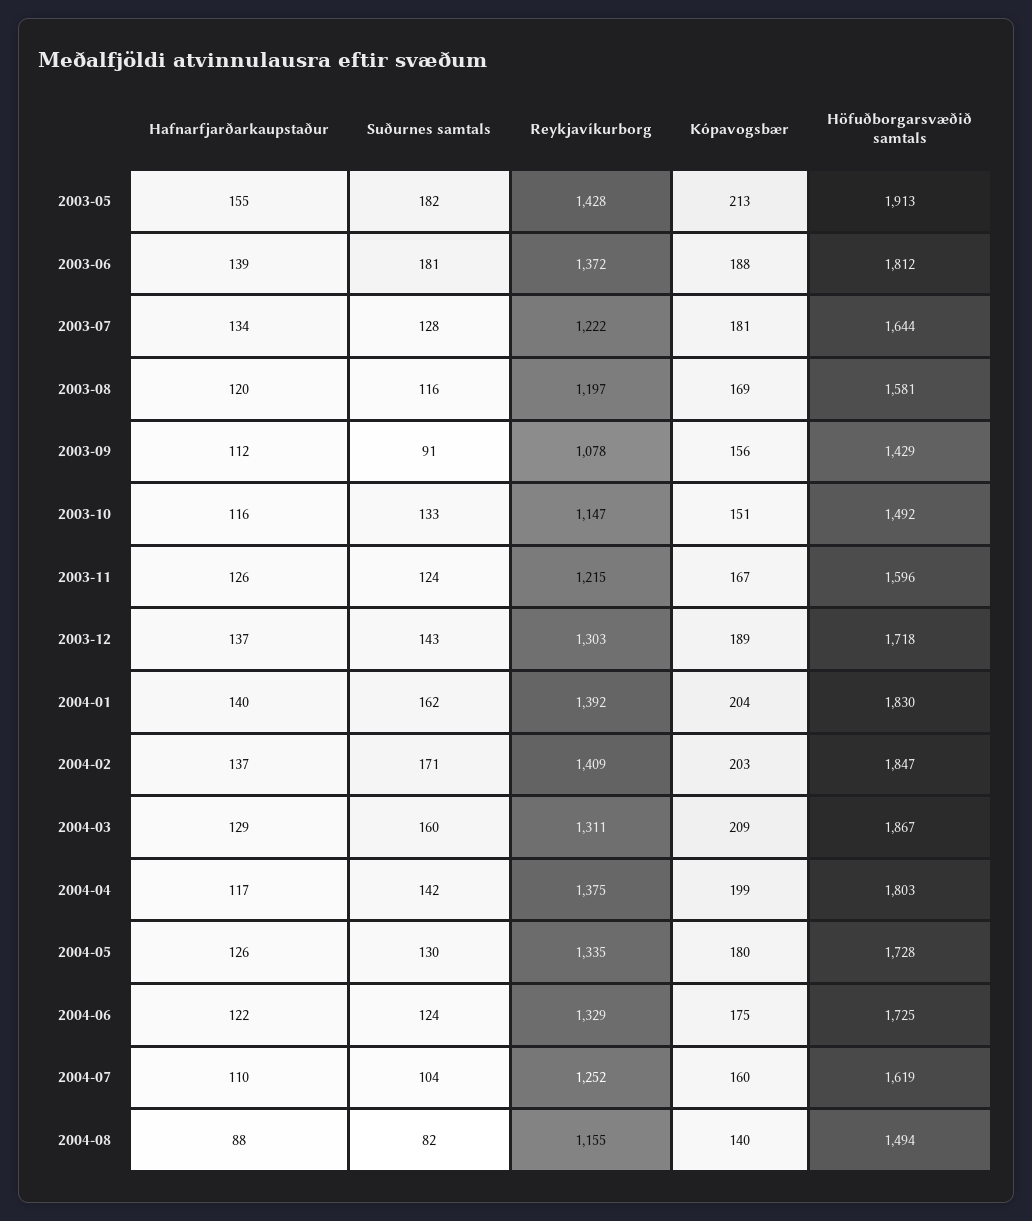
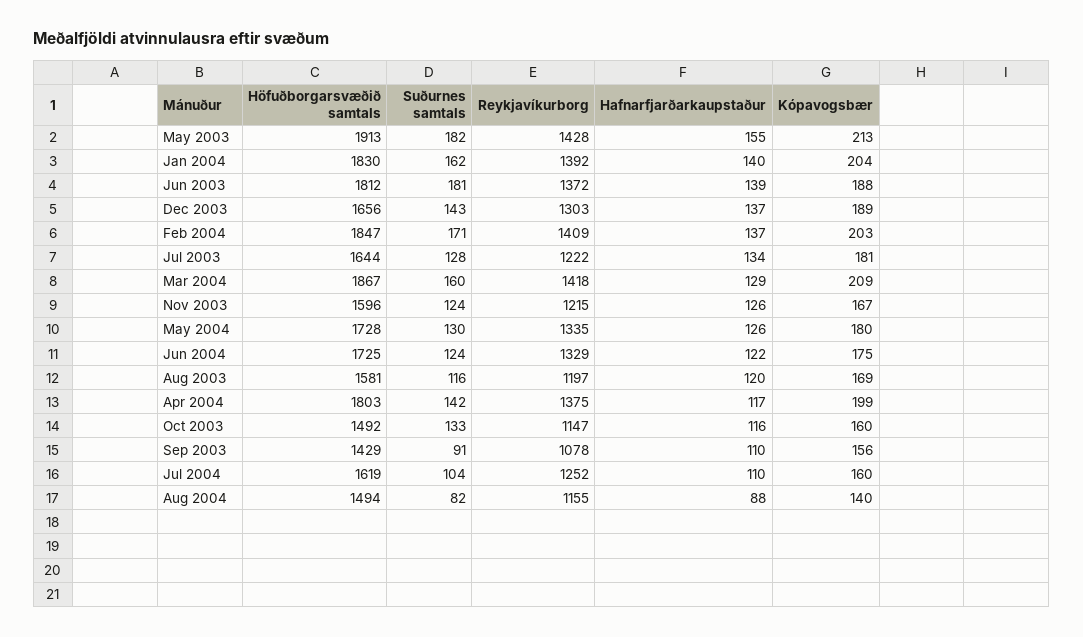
Hafnarfjarðarkaupstaður, 2003-09: 112 -> 110
Kópavogsbær, 2003-10: 151 -> 160
Höfuðborgarsvæðið samtals, 2003-12: 1718 -> 1656
Reykjavíkurborg, 2004-03: 1311 -> 1418

